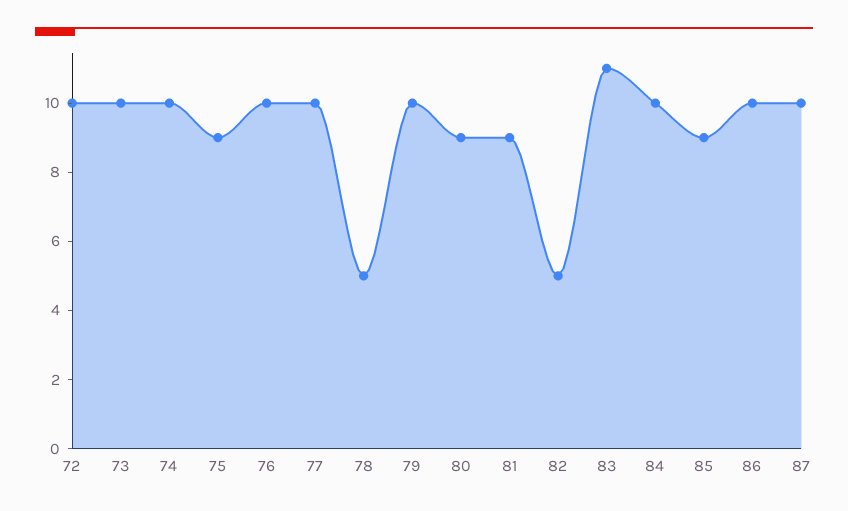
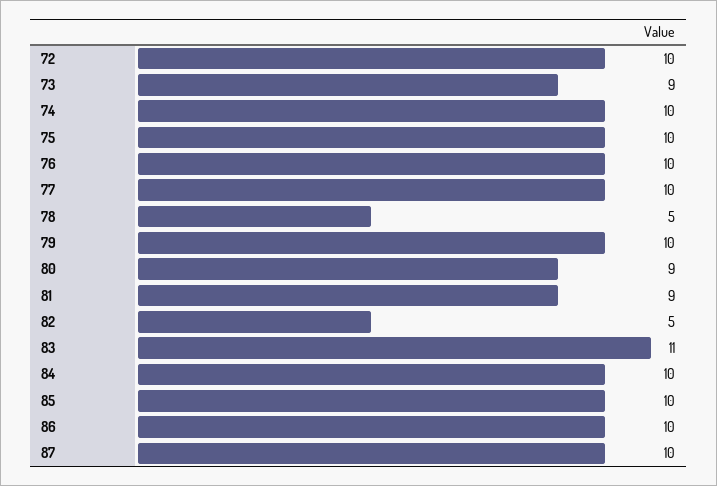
73: 10 -> 9
75: 9 -> 10
85: 9 -> 10

